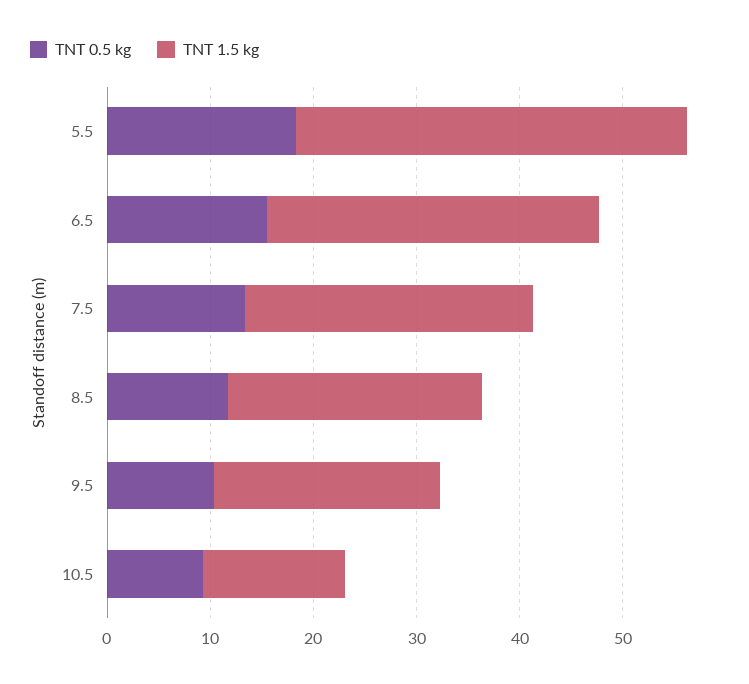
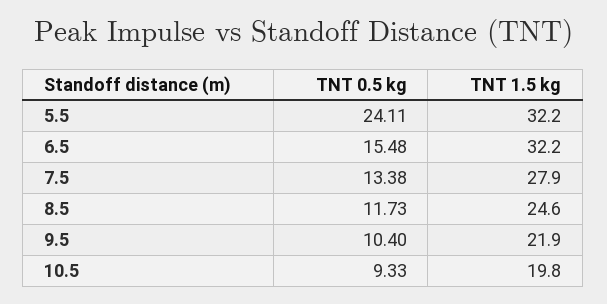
TNT 0.5 kg, 5.5: 18 -> 24.11
TNT 1.5 kg, 5.5: 38 -> 32.2
TNT 1.5 kg, 10.5: 14 -> 19.8

